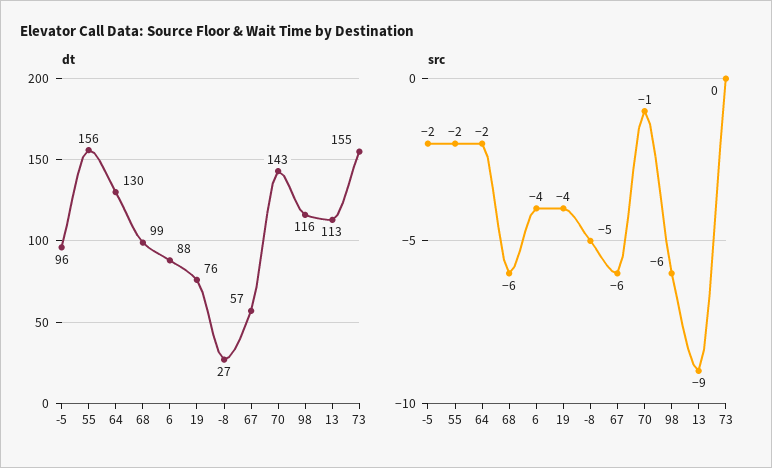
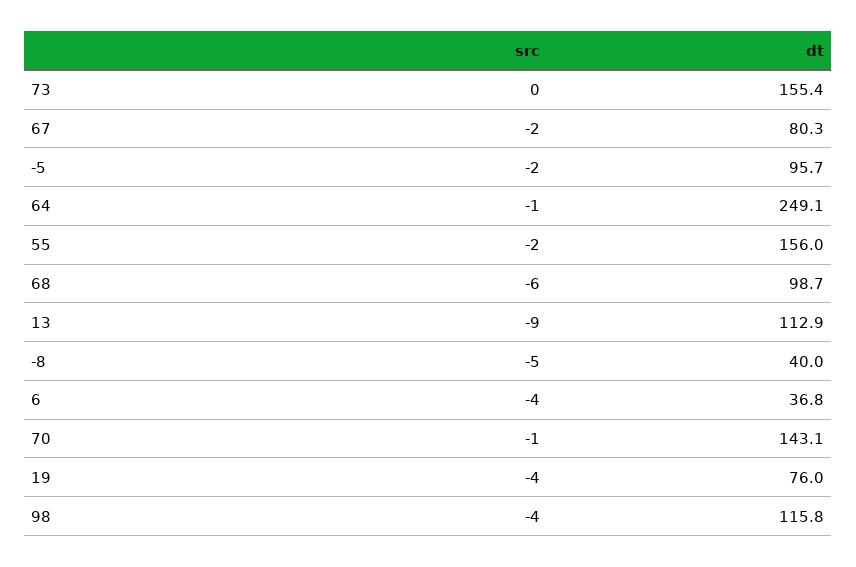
dt, 64: 130 -> 249.1
dt, 6: 88 -> 36.8
dt, -8: 27 -> 40
dt, 67: 57 -> 80.3
src, 64: -2 -> -1
src, 67: -6 -> -2
src, 98: -6 -> -4

